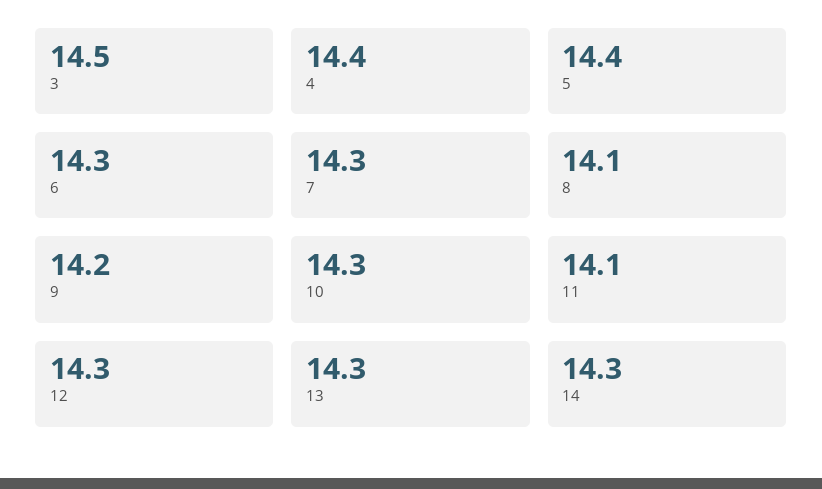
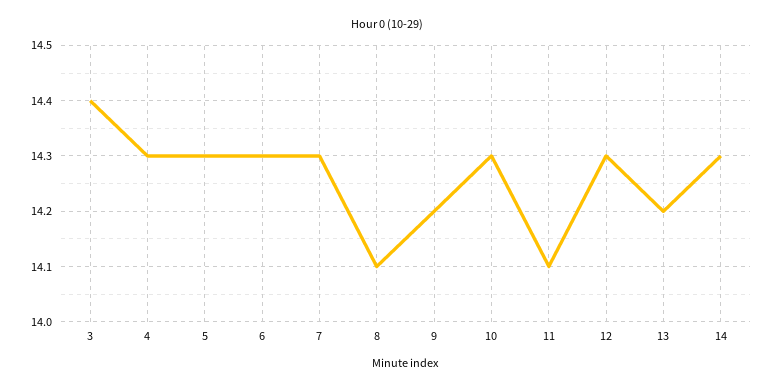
3: 14.5 -> 14.4
4: 14.4 -> 14.3
5: 14.4 -> 14.3
13: 14.3 -> 14.2

